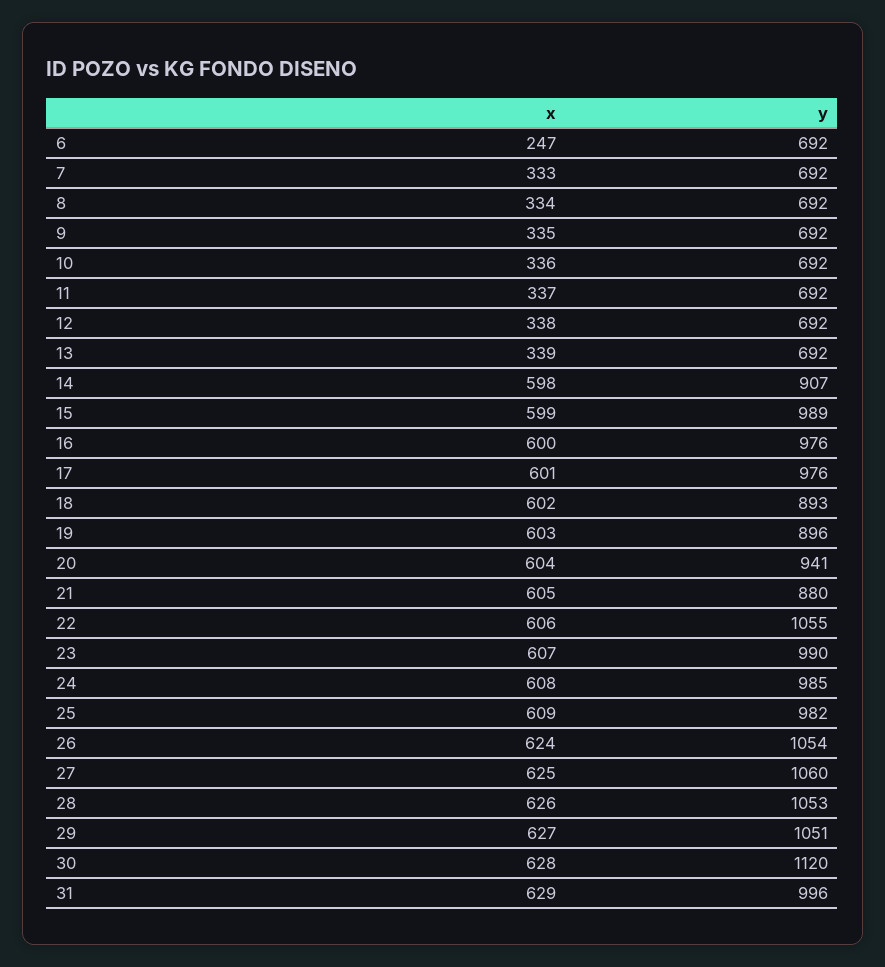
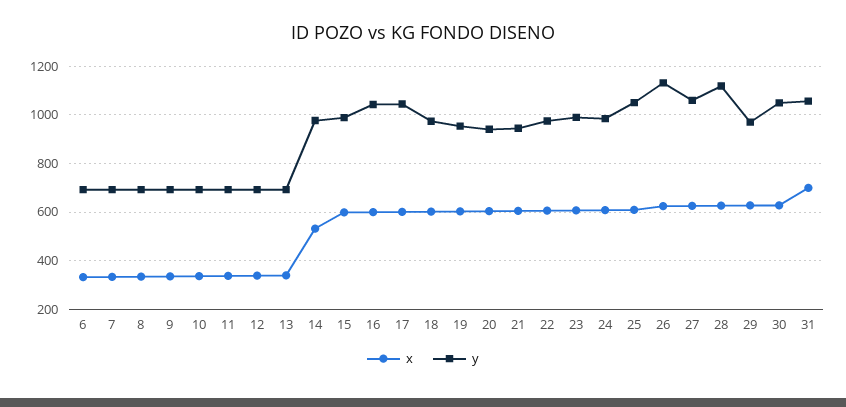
x, 6: 247 -> 325
x, 14: 598 -> 525
y, 14: 907 -> 975
y, 16: 976 -> 1050
y, 17: 976 -> 1050
y, 18: 893 -> 975
y, 19: 896 -> 950
y, 21: 880 -> 950
y, 22: 1055 -> 975
y, 25: 982 -> 1050
y, 26: 1054 -> 1125
y, 28: 1053 -> 1125
y, 29: 1051 -> 975
y, 30: 1120 -> 1050
x, 31: 629 -> 700
y, 31: 996 -> 1050

